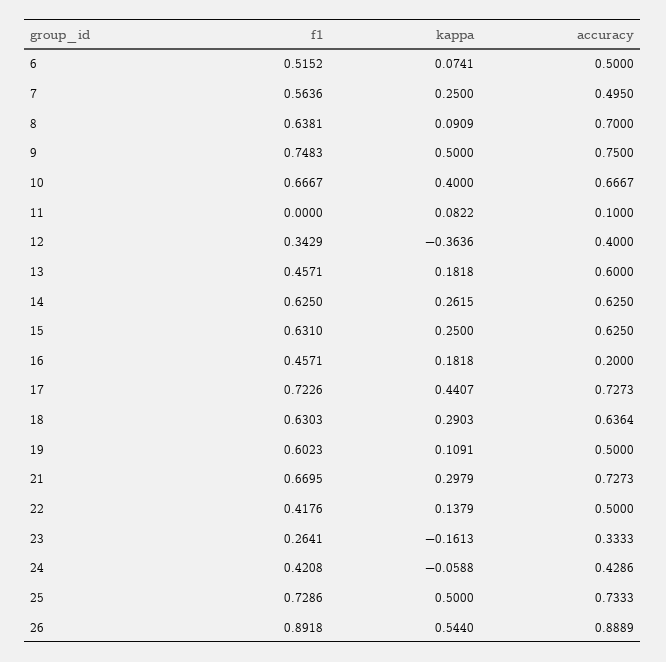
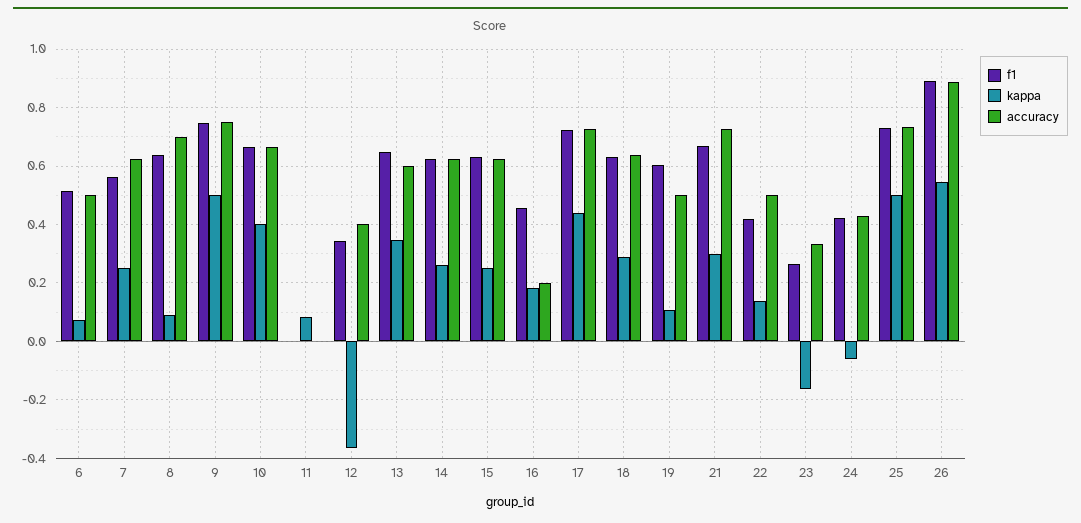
accuracy, 7: 0.495 -> 0.625
accuracy, 11: 0.1 -> 0
f1, 13: 0.4571 -> 0.65
kappa, 13: 0.1818 -> 0.35

